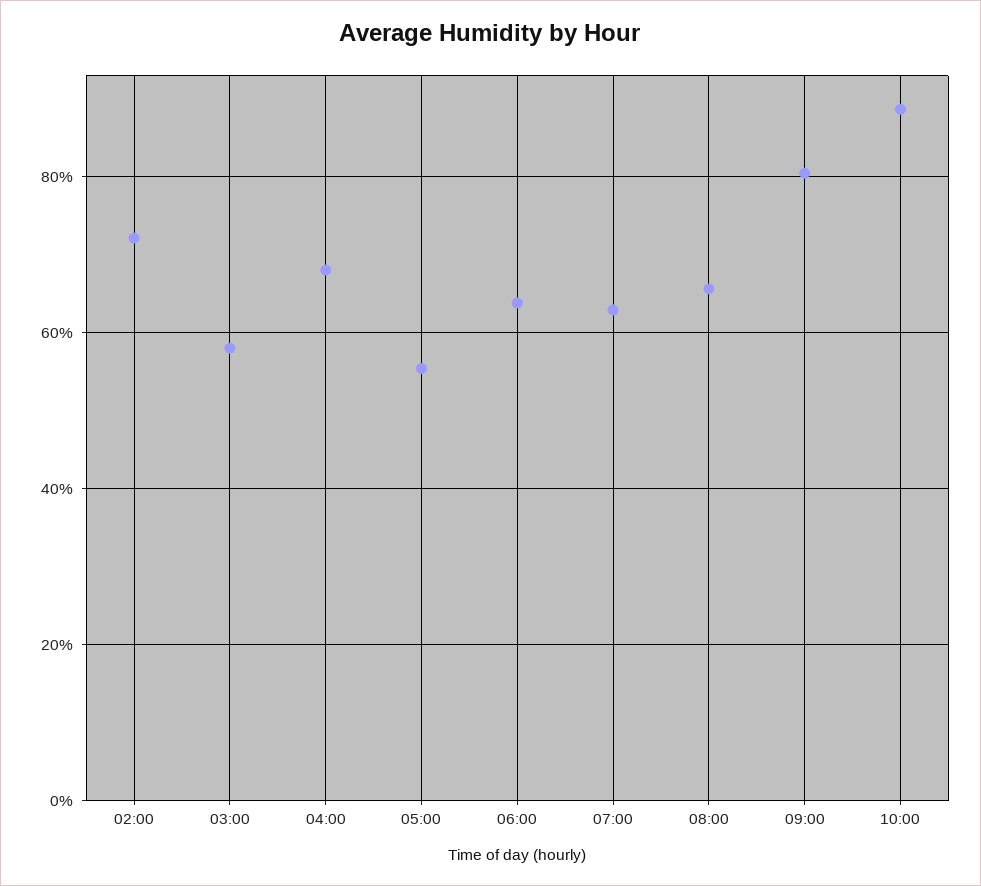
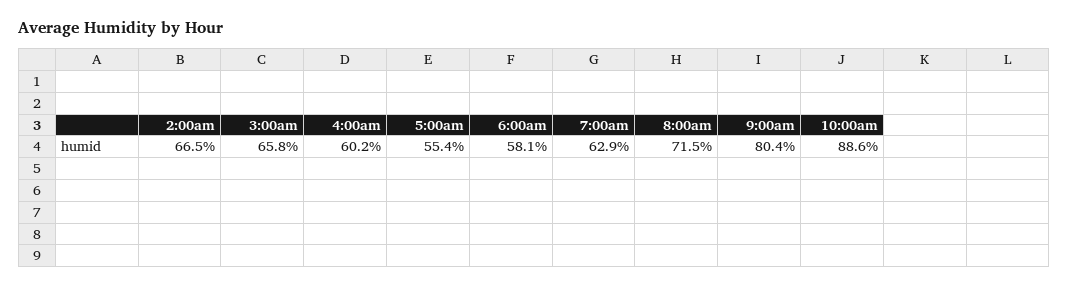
02:00: 72 -> 66.5
03:00: 58 -> 65.8
04:00: 68 -> 60.2
06:00: 64 -> 58.1
08:00: 66 -> 71.5

